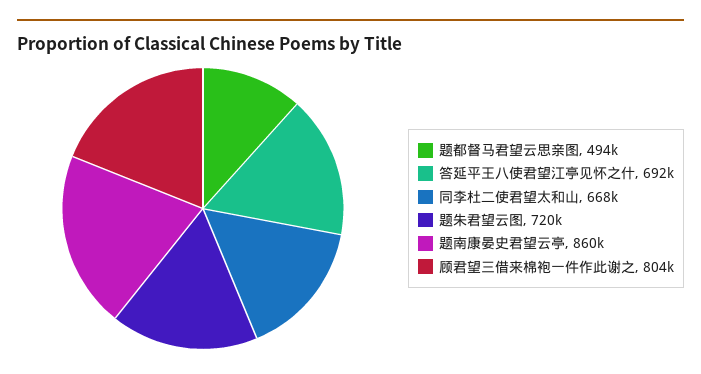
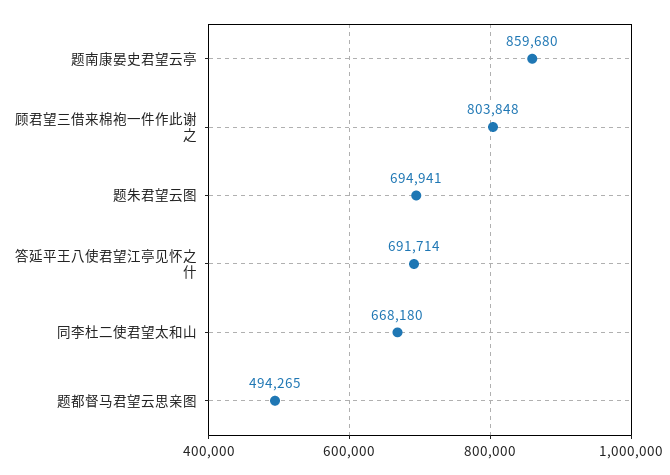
题朱君望云图: 720000 -> 694941

